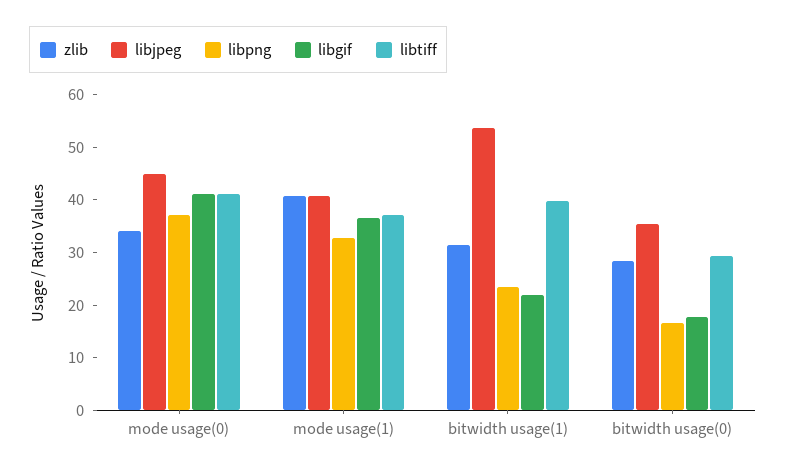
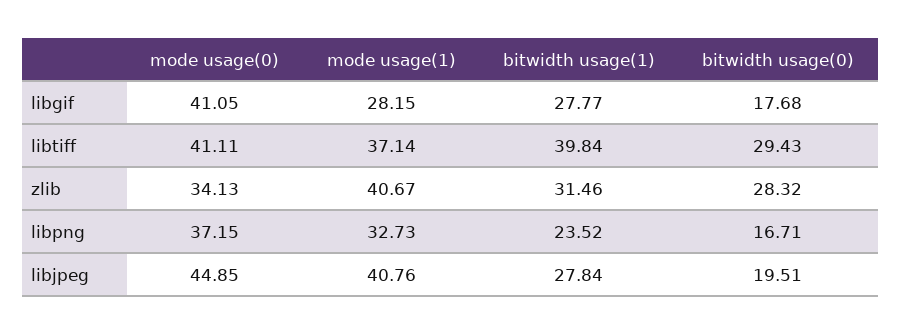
libgif, mode usage(1): 36 -> 28.15
libjpeg, bitwidth usage(1): 54 -> 27.84
libgif, bitwidth usage(1): 22 -> 27.77
libjpeg, bitwidth usage(0): 36 -> 19.51

